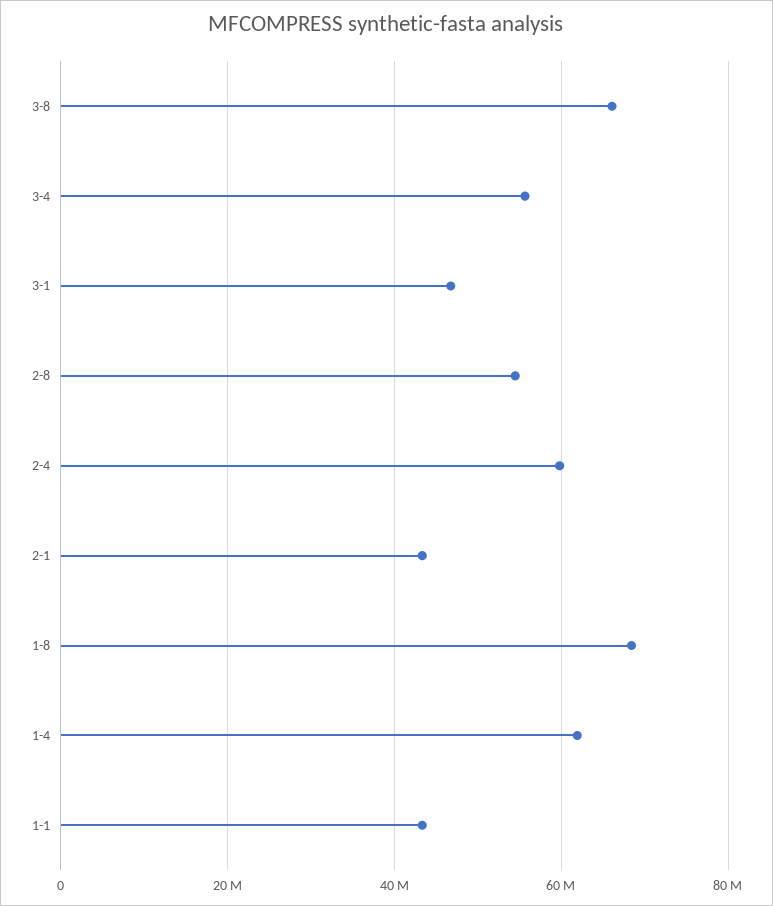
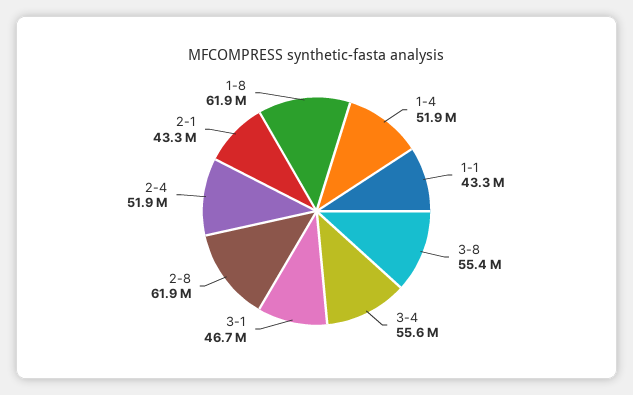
3-8: 66000000 -> 55400000
2-8: 54000000 -> 61900000
2-4: 60000000 -> 51900000
1-8: 68000000 -> 61900000
1-4: 62000000 -> 51900000

